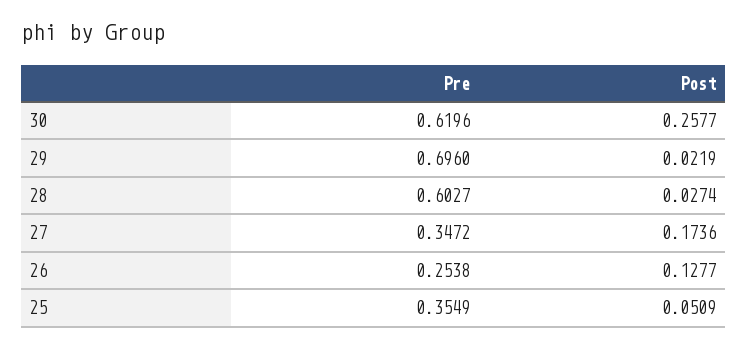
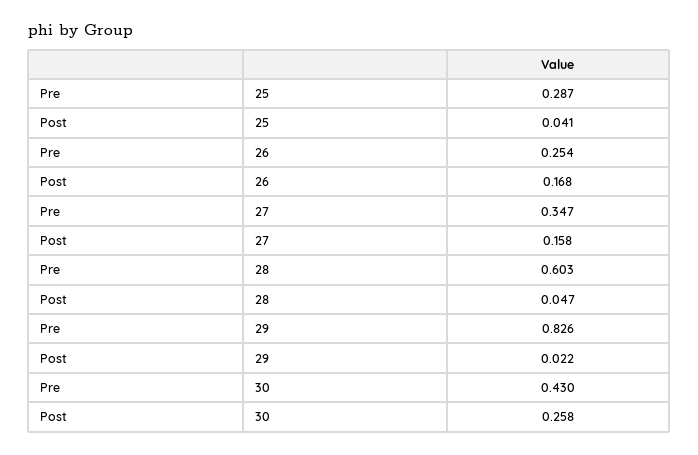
Pre, 30: 0.6196 -> 0.43
Pre, 29: 0.696 -> 0.826
Post, 28: 0.0274 -> 0.047
Post, 27: 0.1736 -> 0.158
Post, 26: 0.1277 -> 0.168
Pre, 25: 0.3549 -> 0.287
Post, 25: 0.0509 -> 0.041

